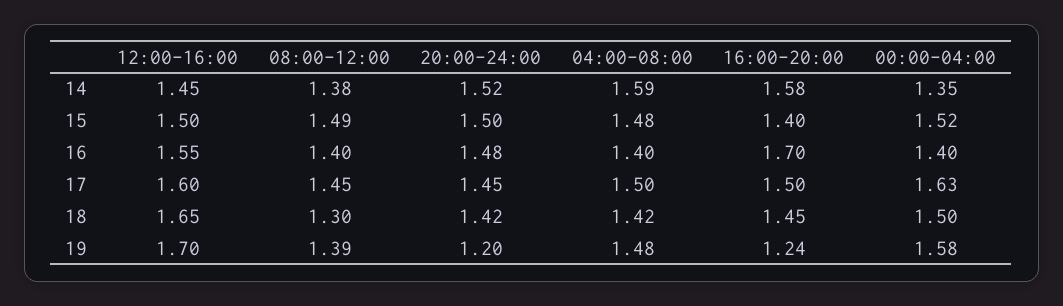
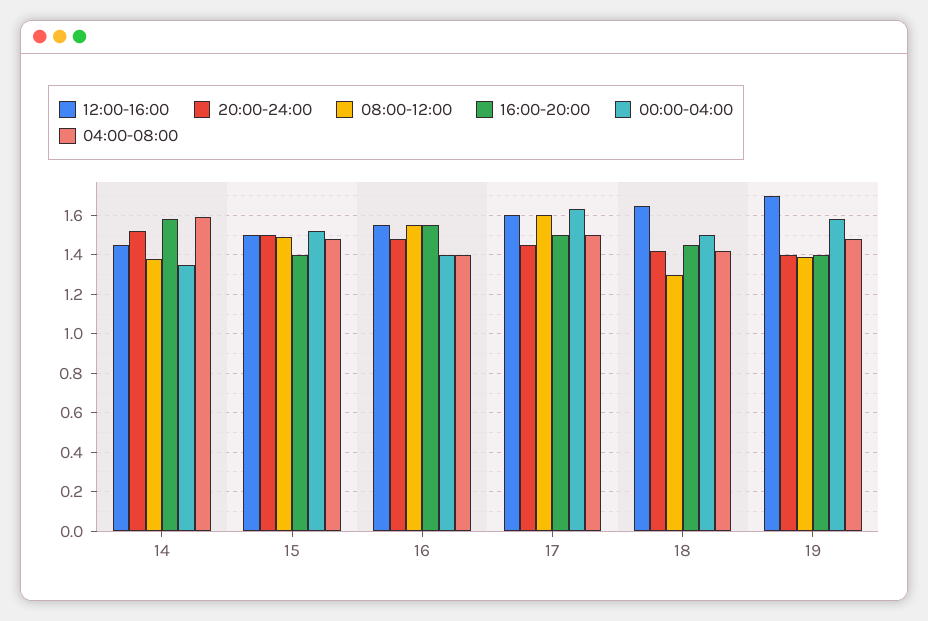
08:00-12:00, 16: 1.4 -> 1.55
16:00-20:00, 16: 1.7 -> 1.55
08:00-12:00, 17: 1.45 -> 1.6
20:00-24:00, 19: 1.2 -> 1.4
16:00-20:00, 19: 1.24 -> 1.4

